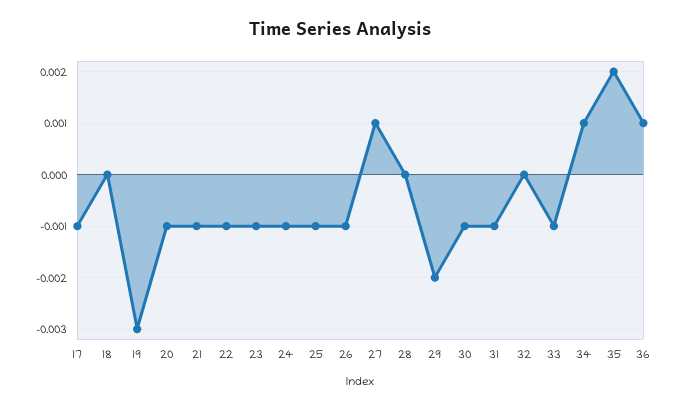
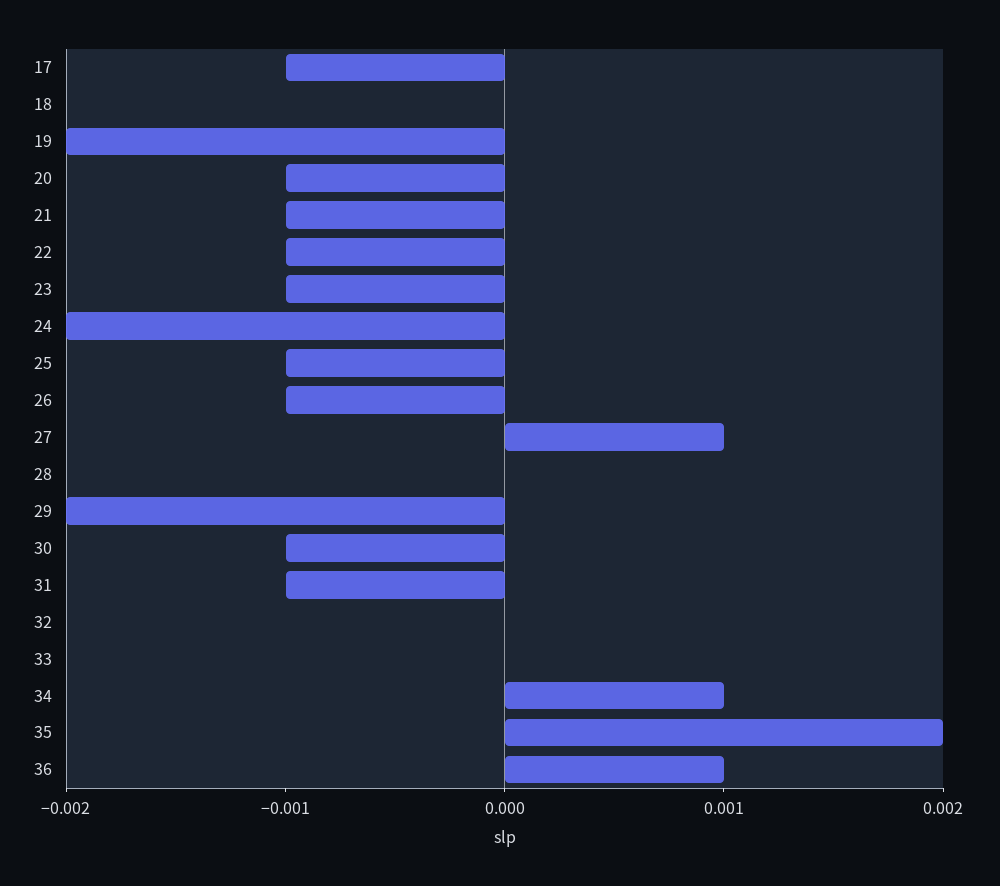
19: -0.003 -> -0.002
24: -0.001 -> -0.002
33: -0.001 -> 0

